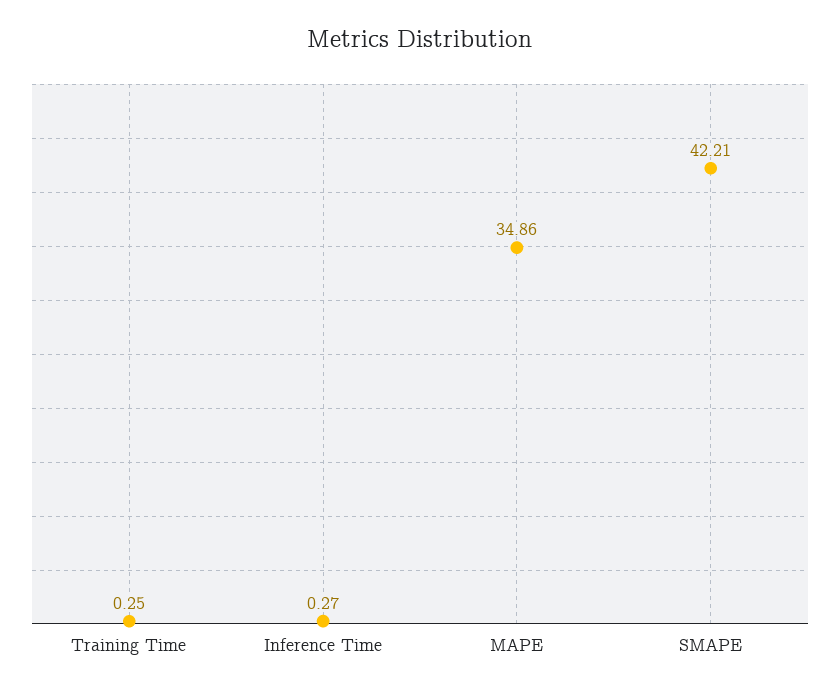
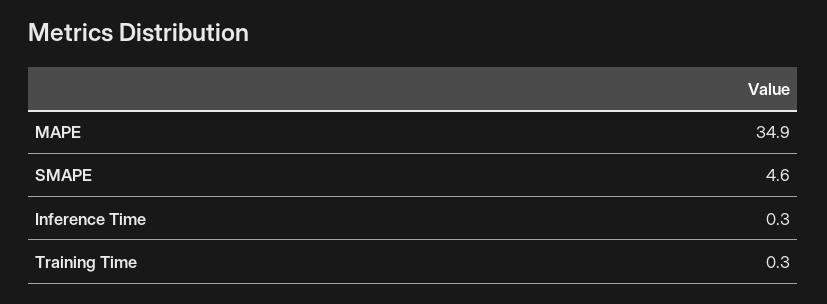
SMAPE: 42.21 -> 4.6

